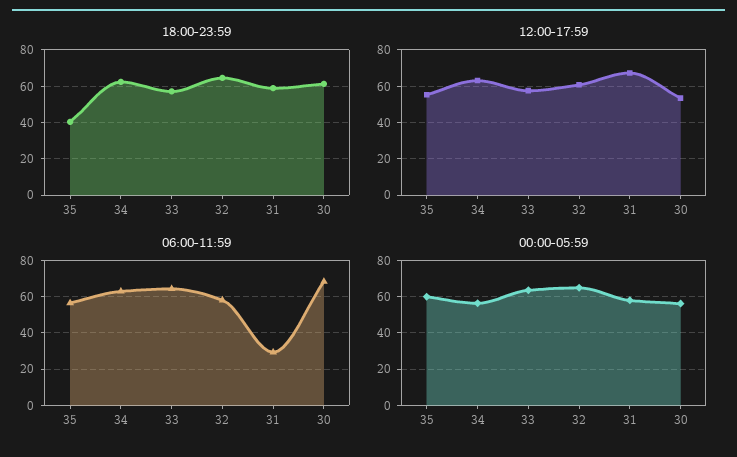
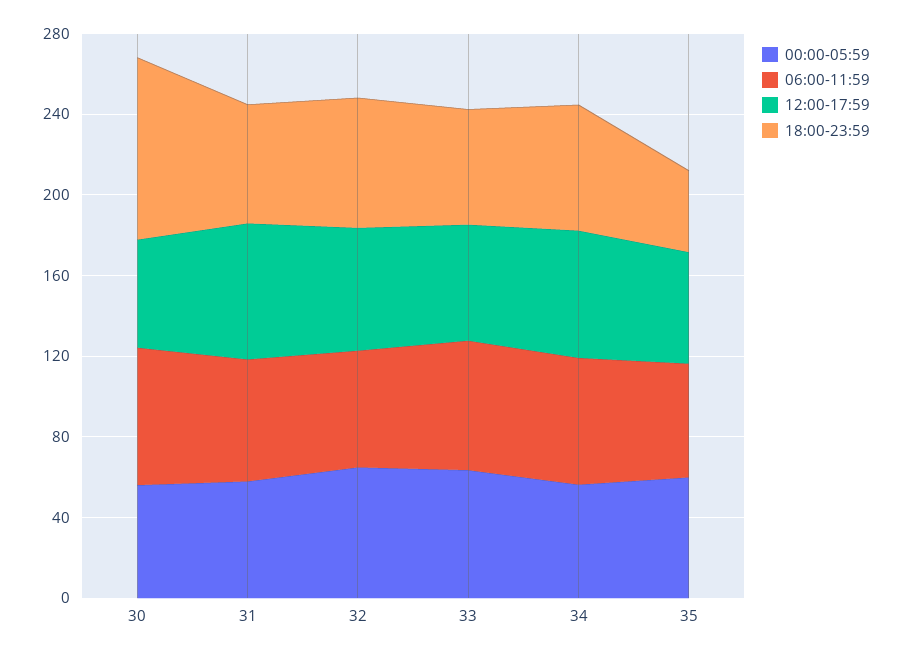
18:00-23:59, 30: 60 -> 90
06:00-11:59, 31: 30 -> 60

